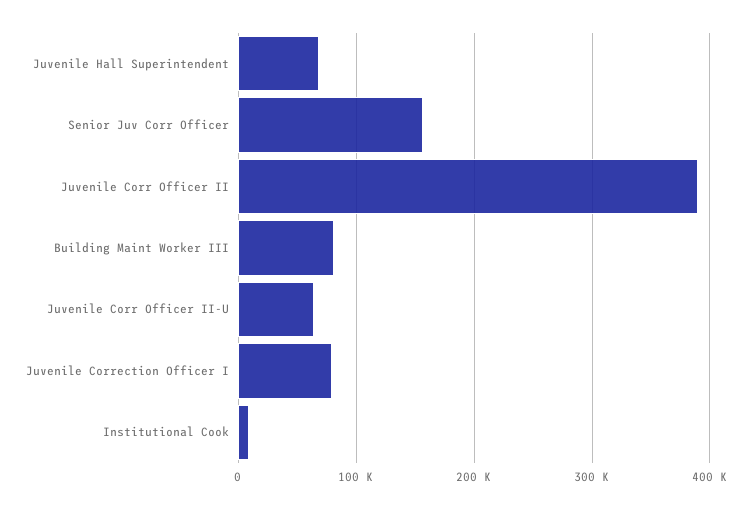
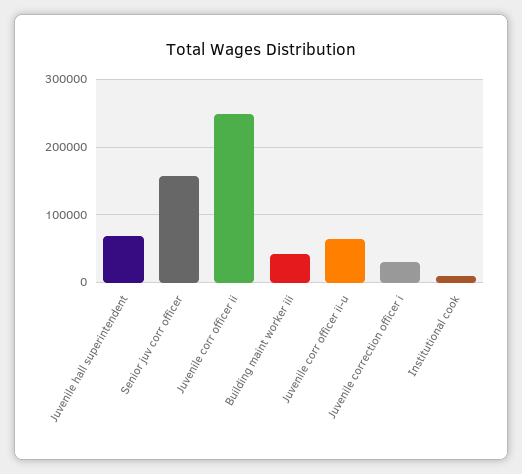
Juvenile Corr Officer II: 390000 -> 250000
Building Maint Worker III: 80000 -> 40000
Juvenile Correction Officer I: 80000 -> 30000

